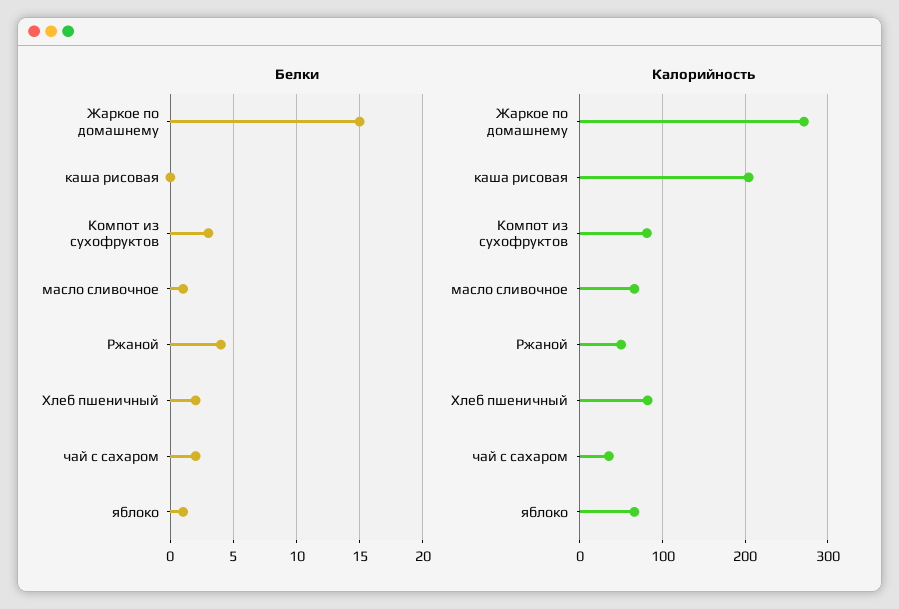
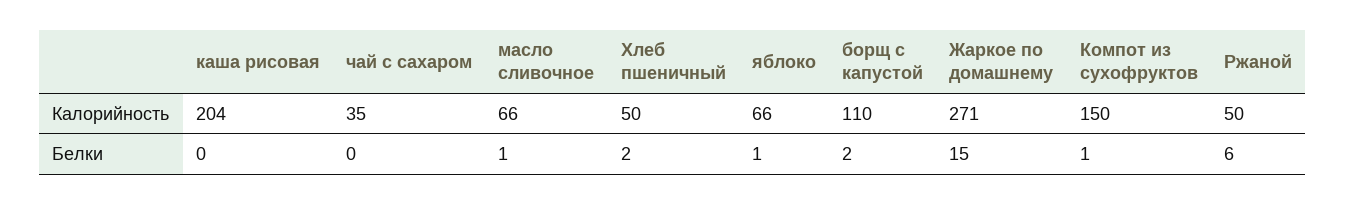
Белки, Компот из сухофруктов: 3 -> 1
Белки, Ржаной: 4 -> 6
Белки, чай с сахаром: 2 -> 0
Калорийность, Компот из сухофруктов: 80 -> 150
Калорийность, Хлеб пшеничный: 80 -> 50
Калорийность, борщ с капустой: none -> 110
Белки, борщ с капустой: none -> 2

